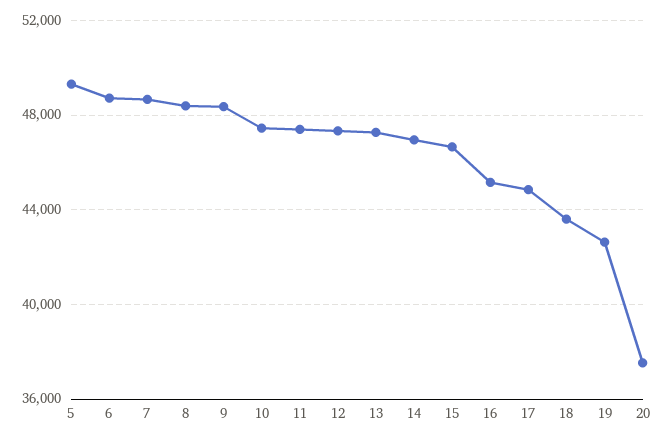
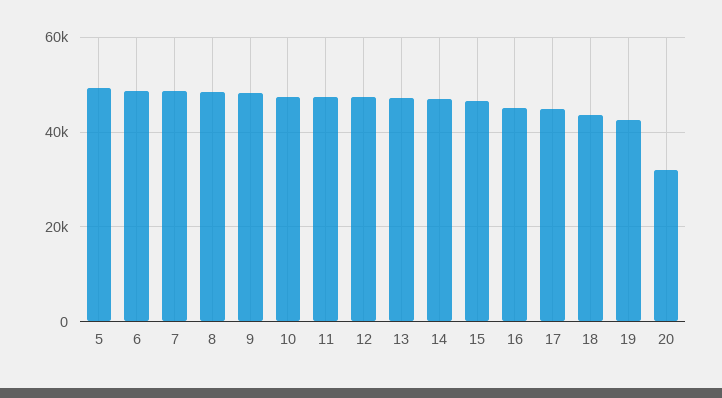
20: 37500 -> 32000

